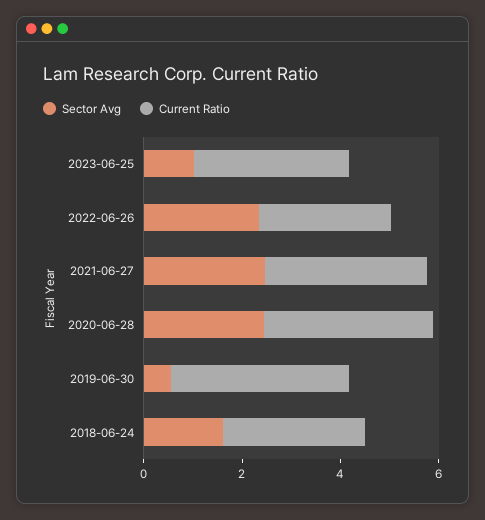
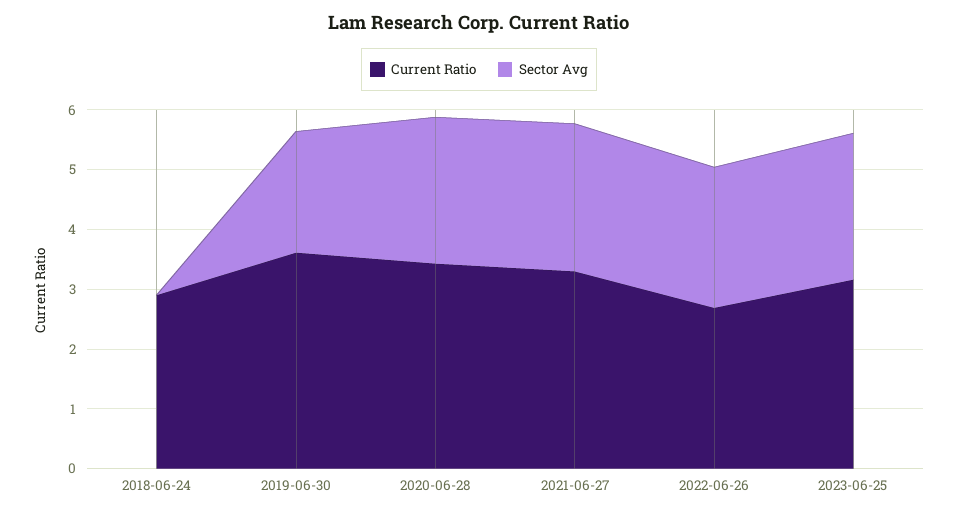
Sector Avg, 2023-06-25: 1 -> 2.4
Sector Avg, 2019-06-30: 0.5 -> 2
Sector Avg, 2018-06-24: 1.5 -> 0

